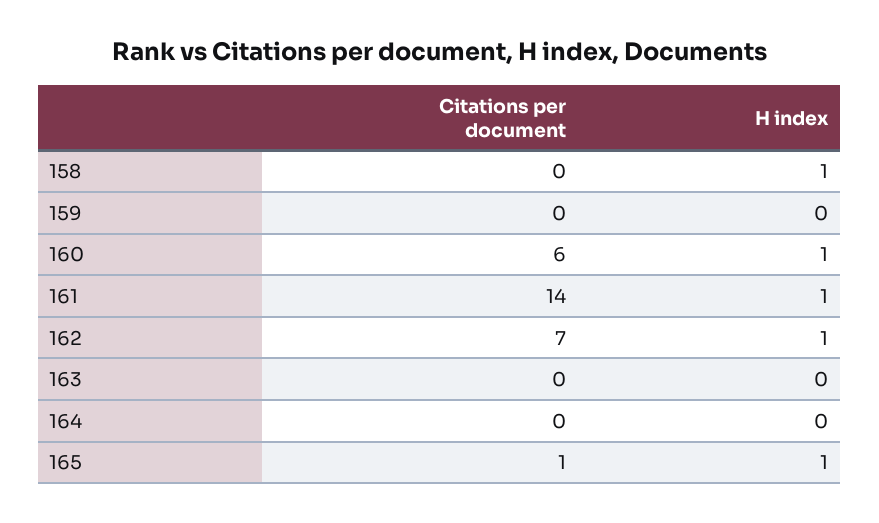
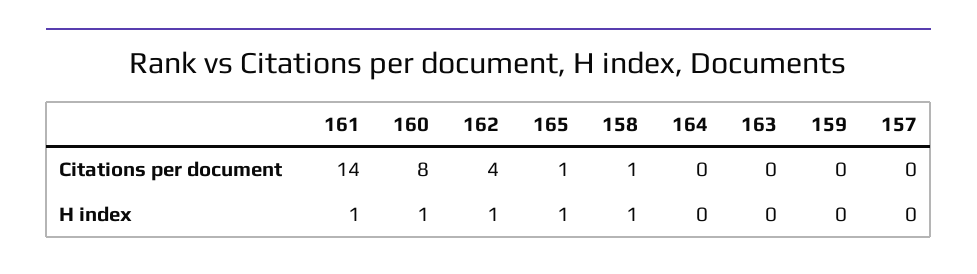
Citations per document, 158: 0 -> 1
Citations per document, 160: 6 -> 8
Citations per document, 162: 7 -> 4
Citations per document, 157: none -> 0
H index, 157: none -> 0

